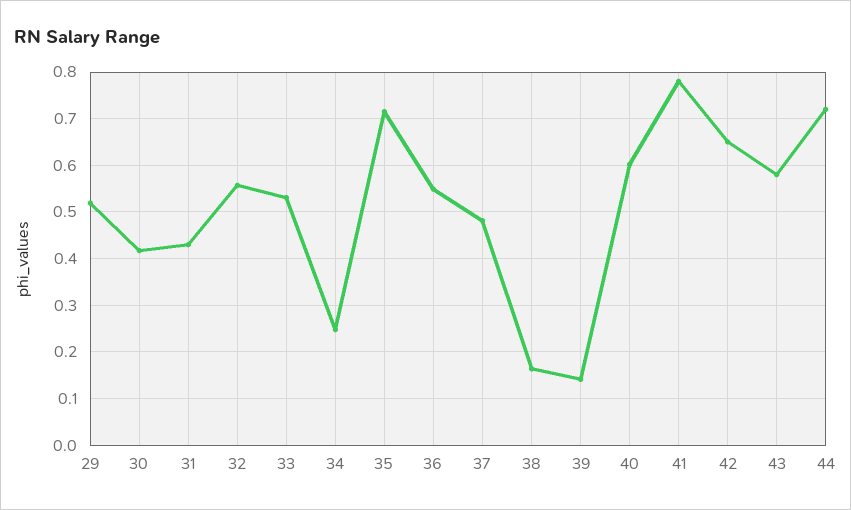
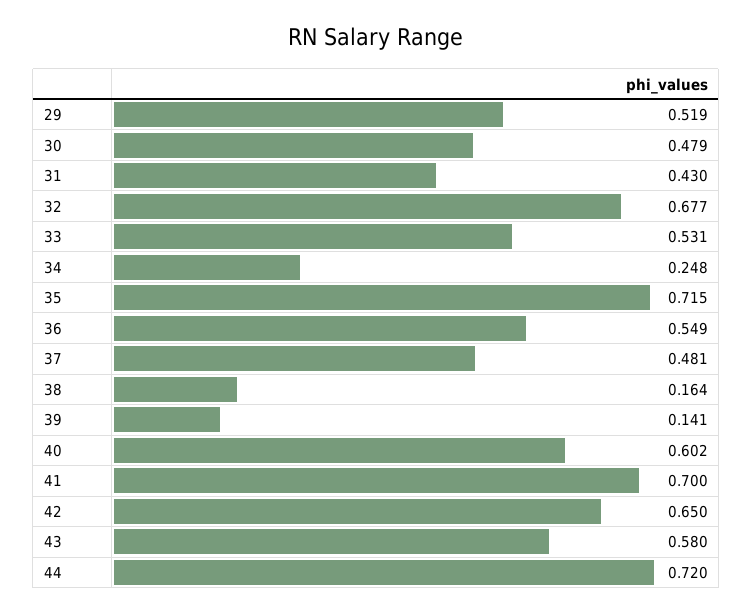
30: 0.42 -> 0.479
32: 0.56 -> 0.677
41: 0.78 -> 0.7

